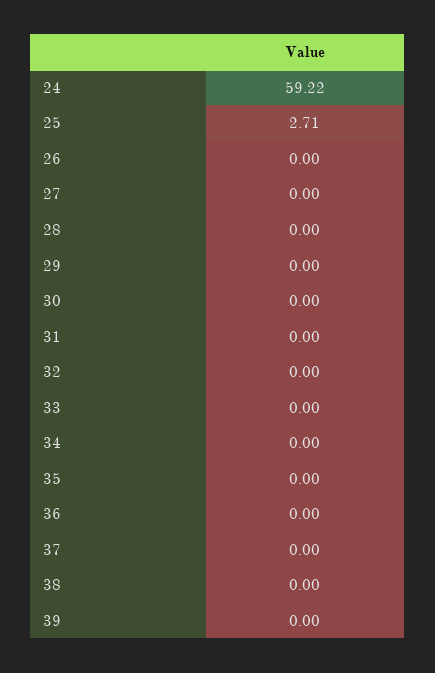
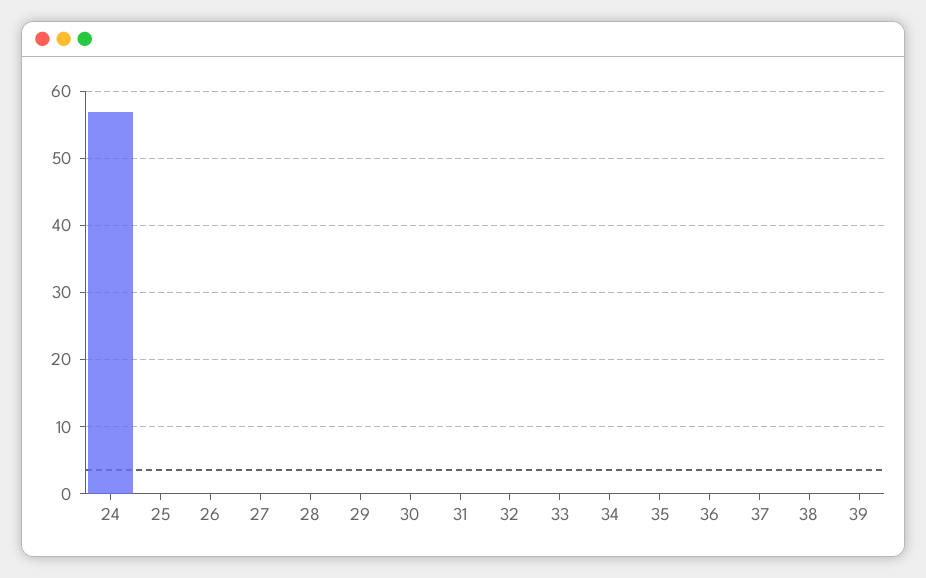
24: 59.22 -> 57
25: 2.71 -> 0

